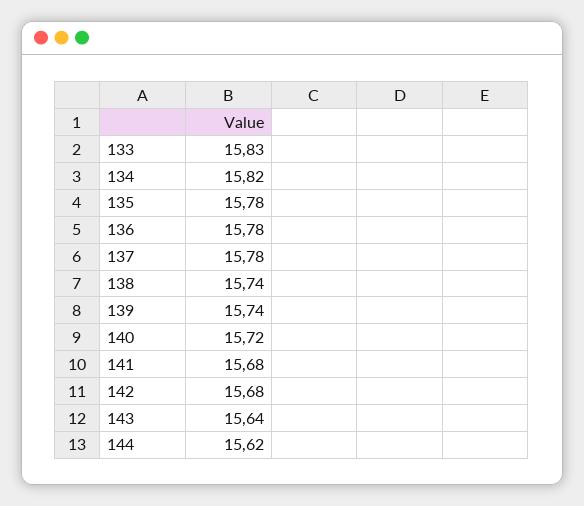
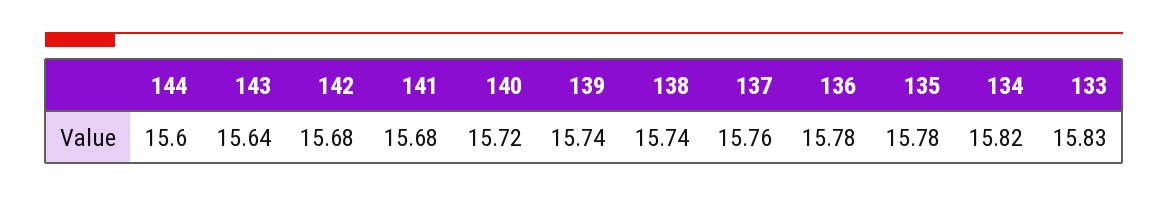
137: 15.78 -> 15.76
144: 15.62 -> 15.6

